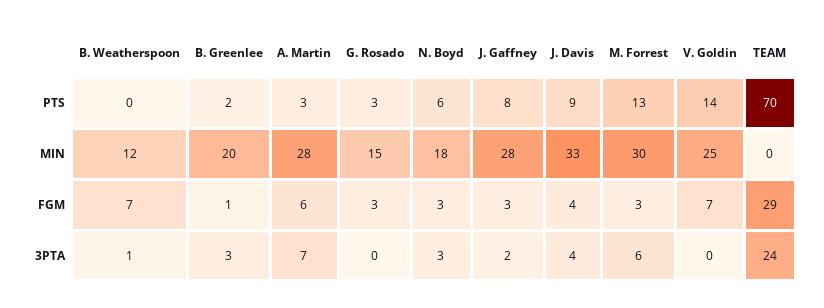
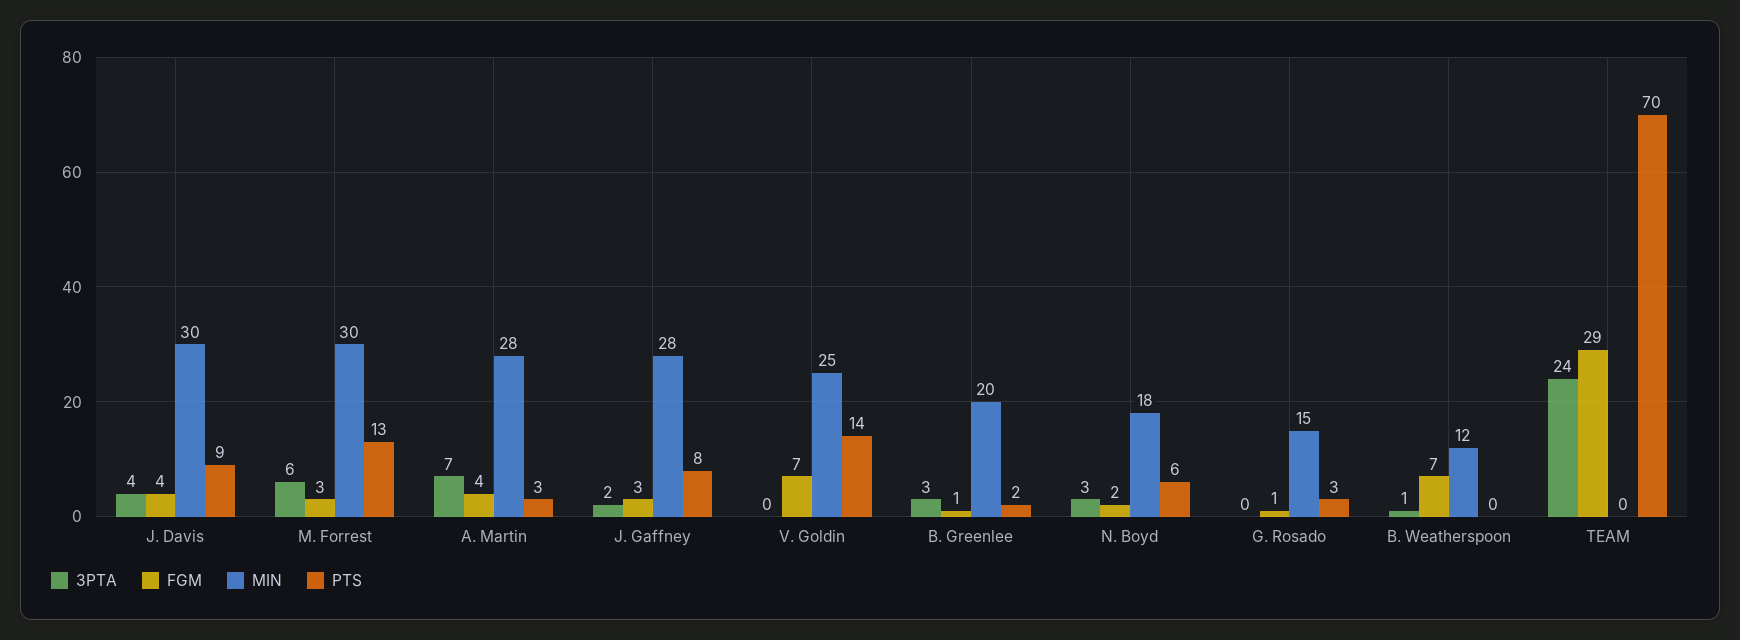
MIN, J. Davis: 33 -> 30
FGM, A. Martin: 6 -> 4
FGM, G. Rosado: 3 -> 1
FGM, N. Boyd: 3 -> 2

